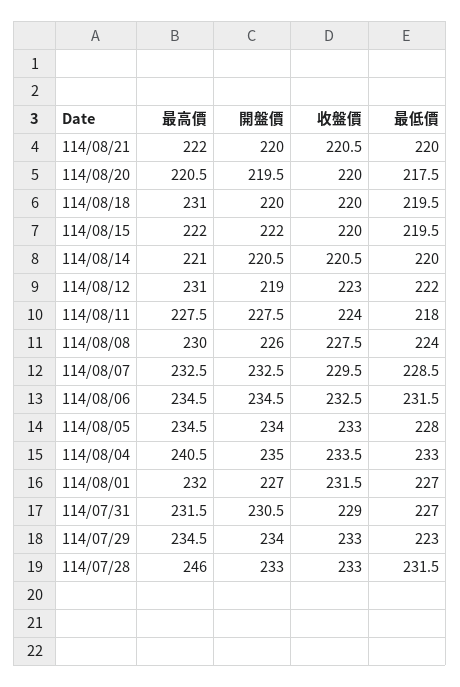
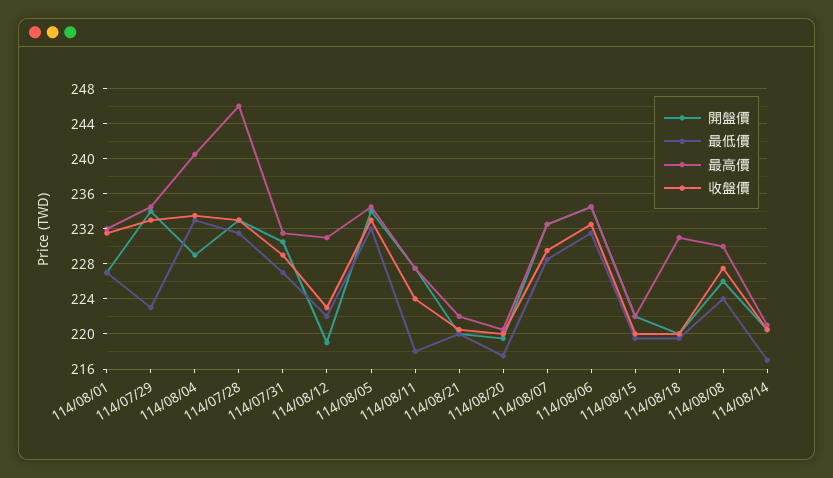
最低價, 114/08/14: 220 -> 217
最低價, 114/08/05: 228 -> 232
開盤價, 114/08/04: 235 -> 229

